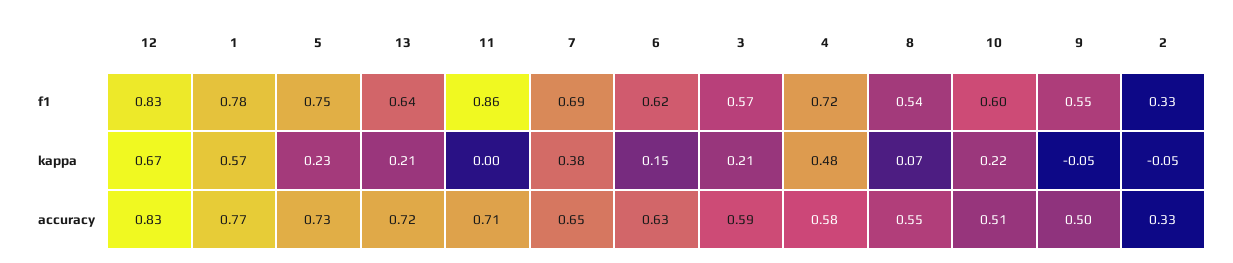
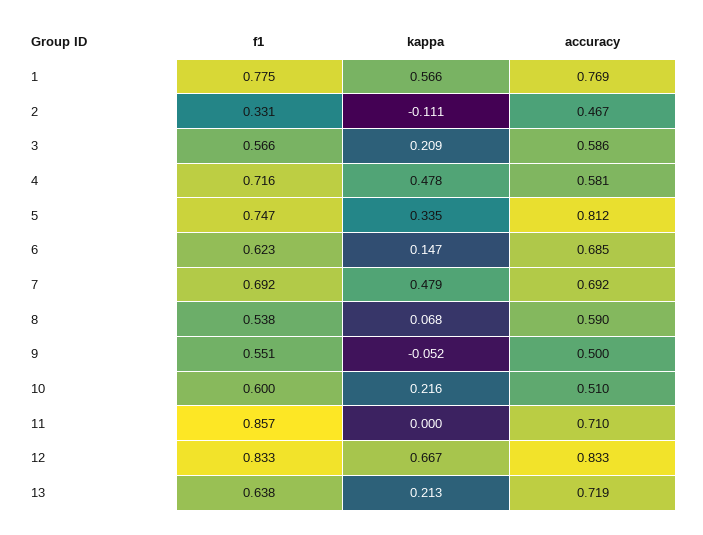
5, kappa: 0.23 -> 0.335
7, kappa: 0.38 -> 0.479
2, kappa: -0.05 -> -0.111
5, accuracy: 0.73 -> 0.812
7, accuracy: 0.65 -> 0.692
6, accuracy: 0.63 -> 0.685
8, accuracy: 0.55 -> 0.59
2, accuracy: 0.33 -> 0.467

